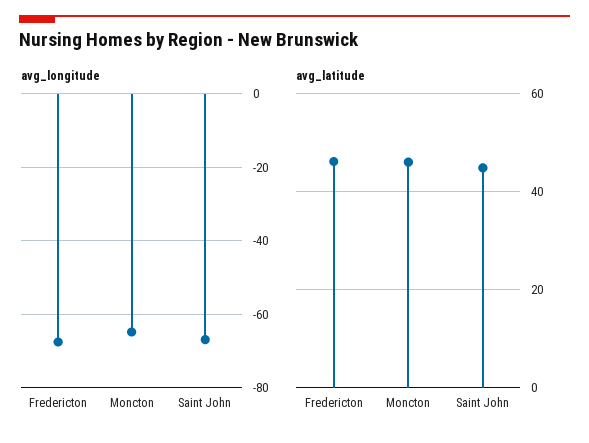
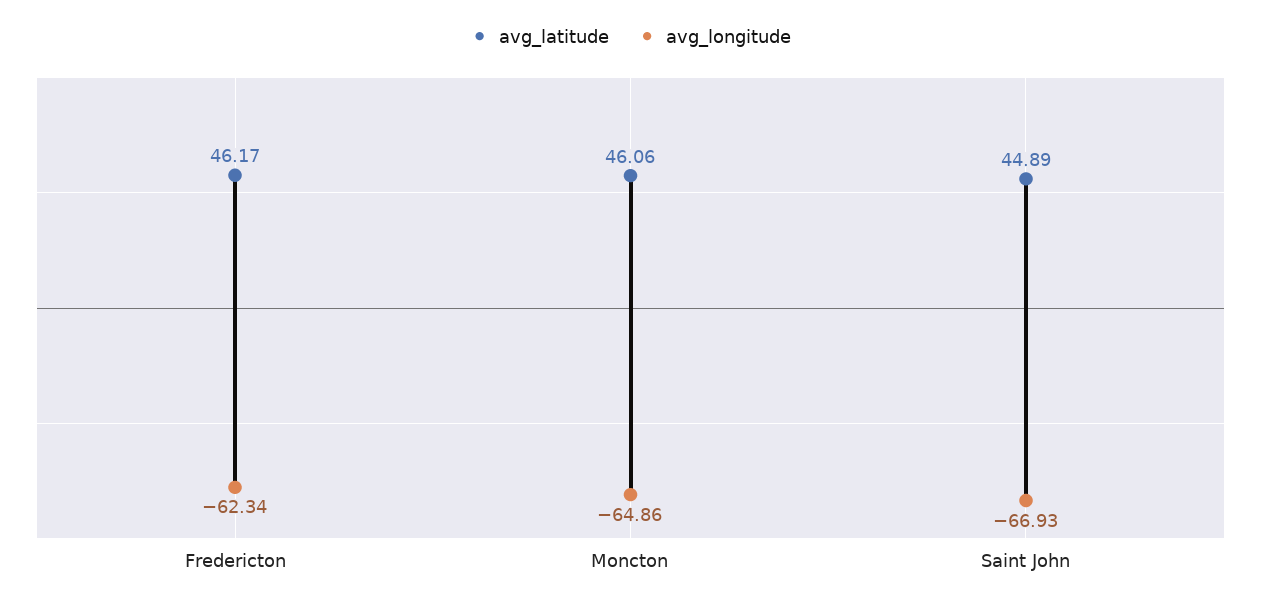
avg_longitude, Fredericton: -68 -> -62.34

